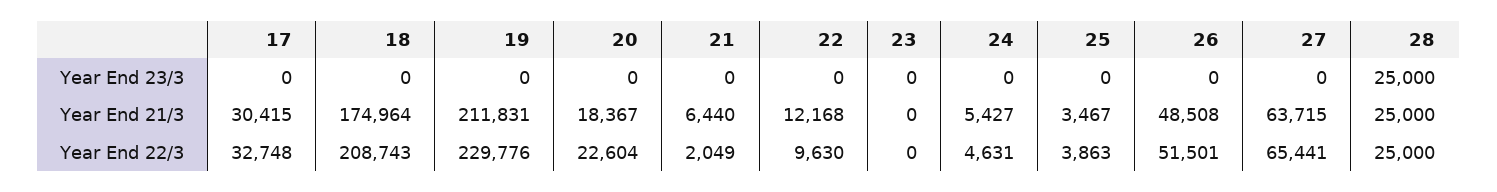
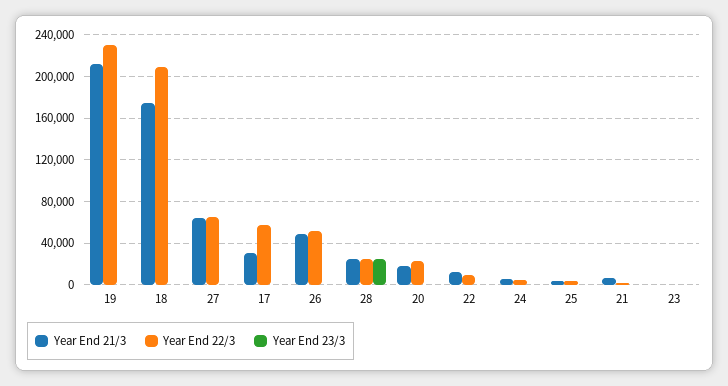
Year End 22/3, 17: 32748 -> 60000

